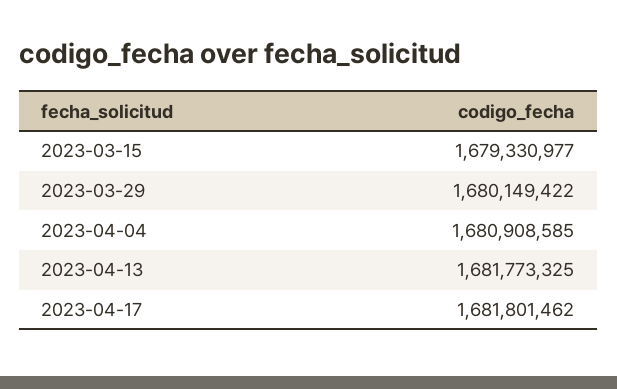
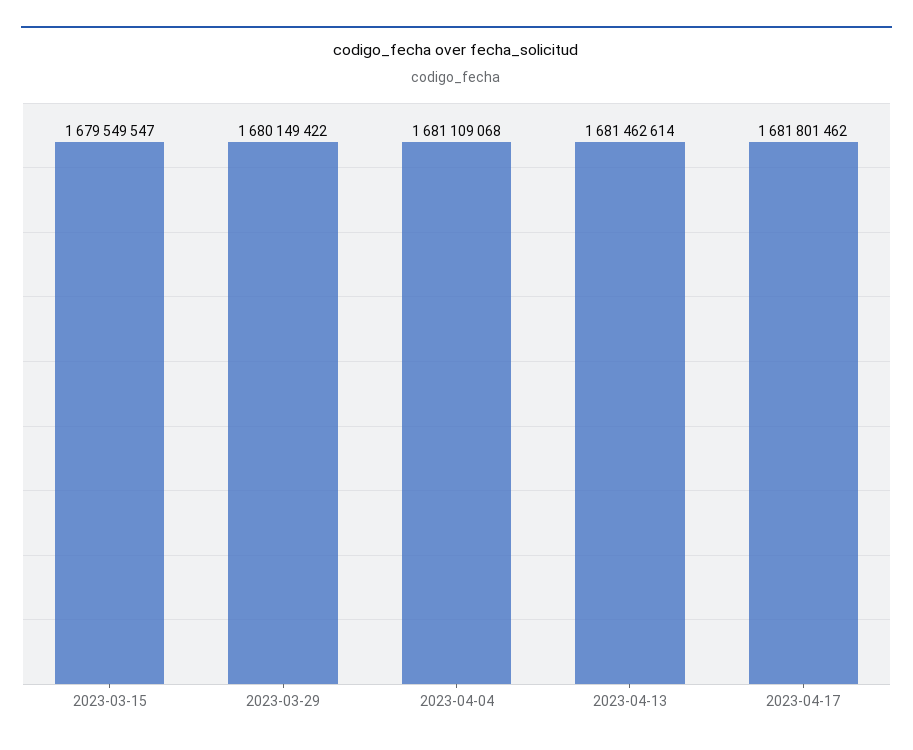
2023-03-15: 1679330977 -> 1679549547
2023-04-04: 1680908585 -> 1681109068
2023-04-13: 1681773325 -> 1681462614

